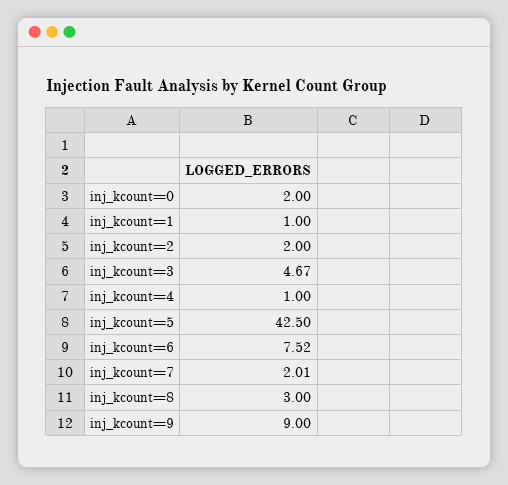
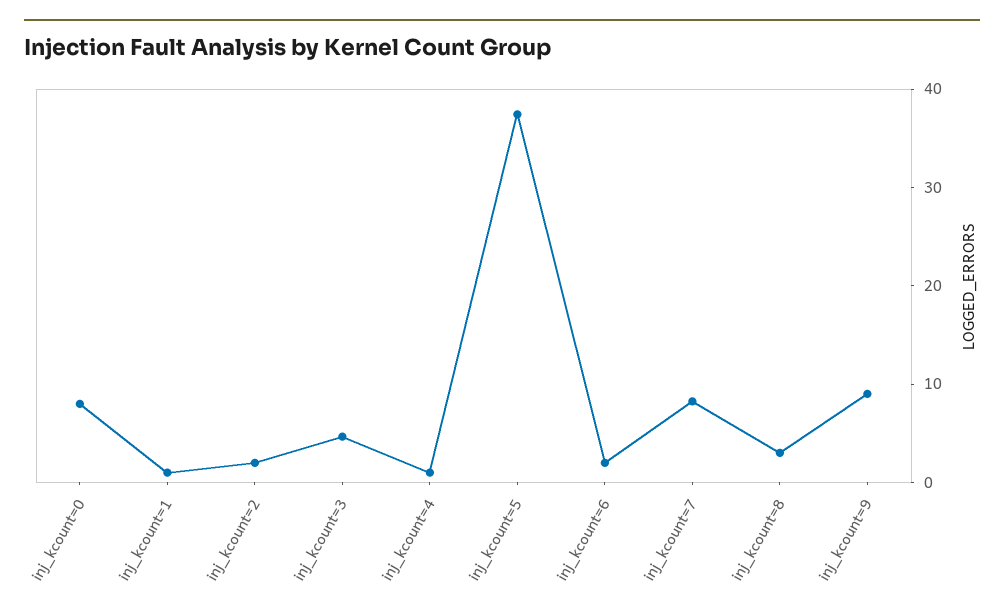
inj_kcount=0: 2 -> 8
inj_kcount=5: 42.5 -> 38
inj_kcount=6: 7.52 -> 2
inj_kcount=7: 2.01 -> 8

